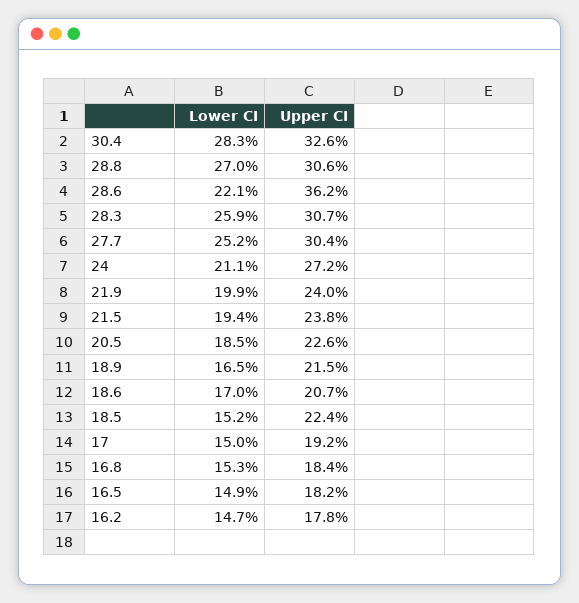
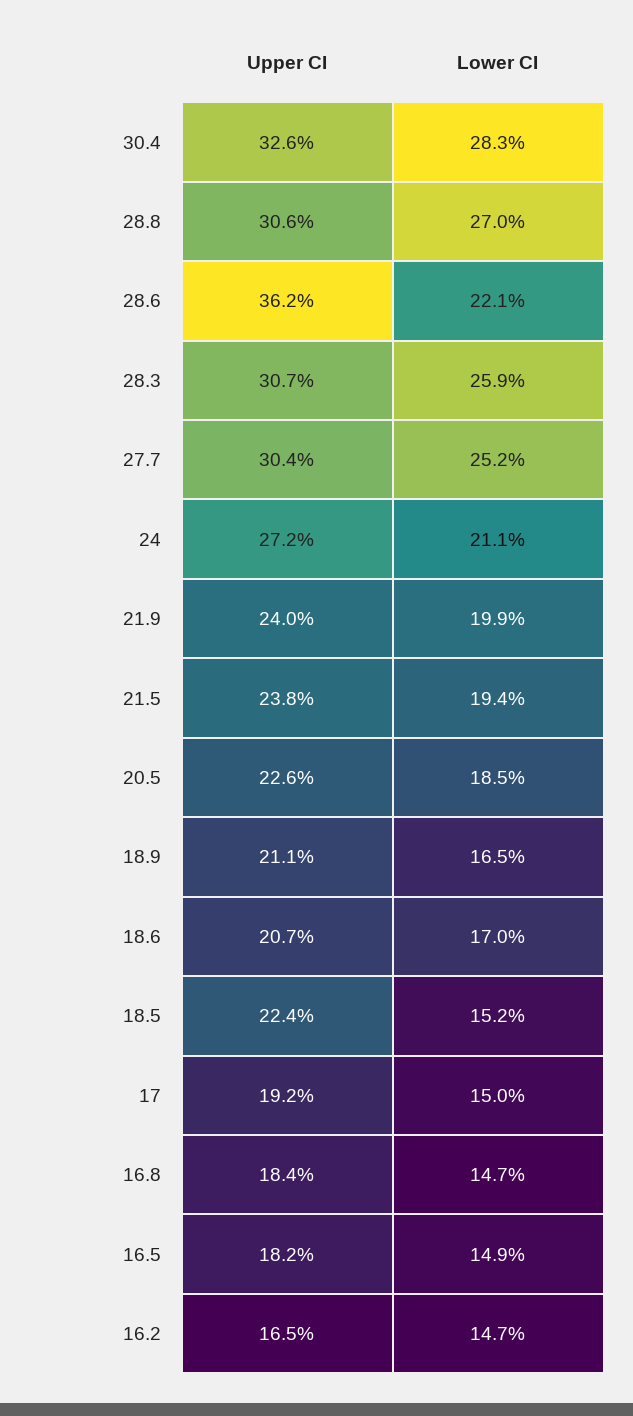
Upper CI, 18.9: 21.5 -> 21.1
Lower CI, 16.8: 15.3 -> 14.7
Upper CI, 16.2: 17.8 -> 16.5

